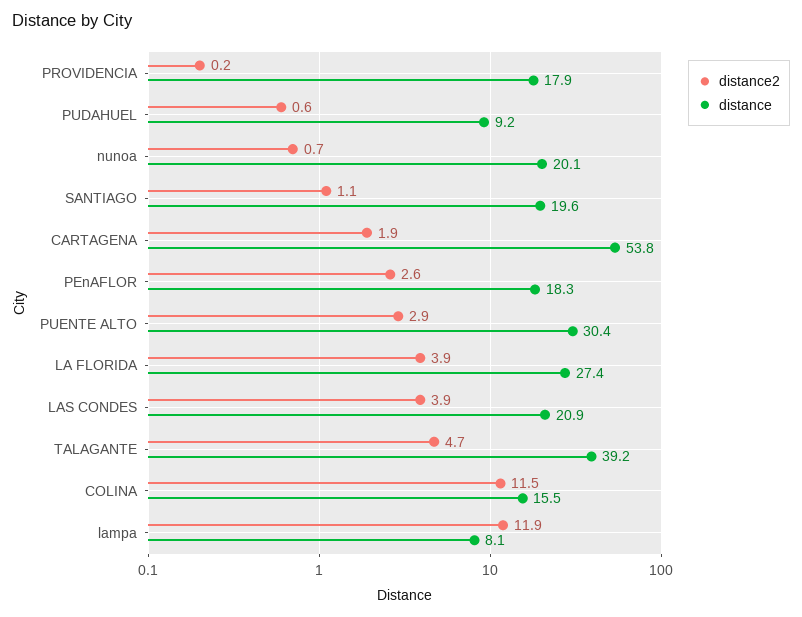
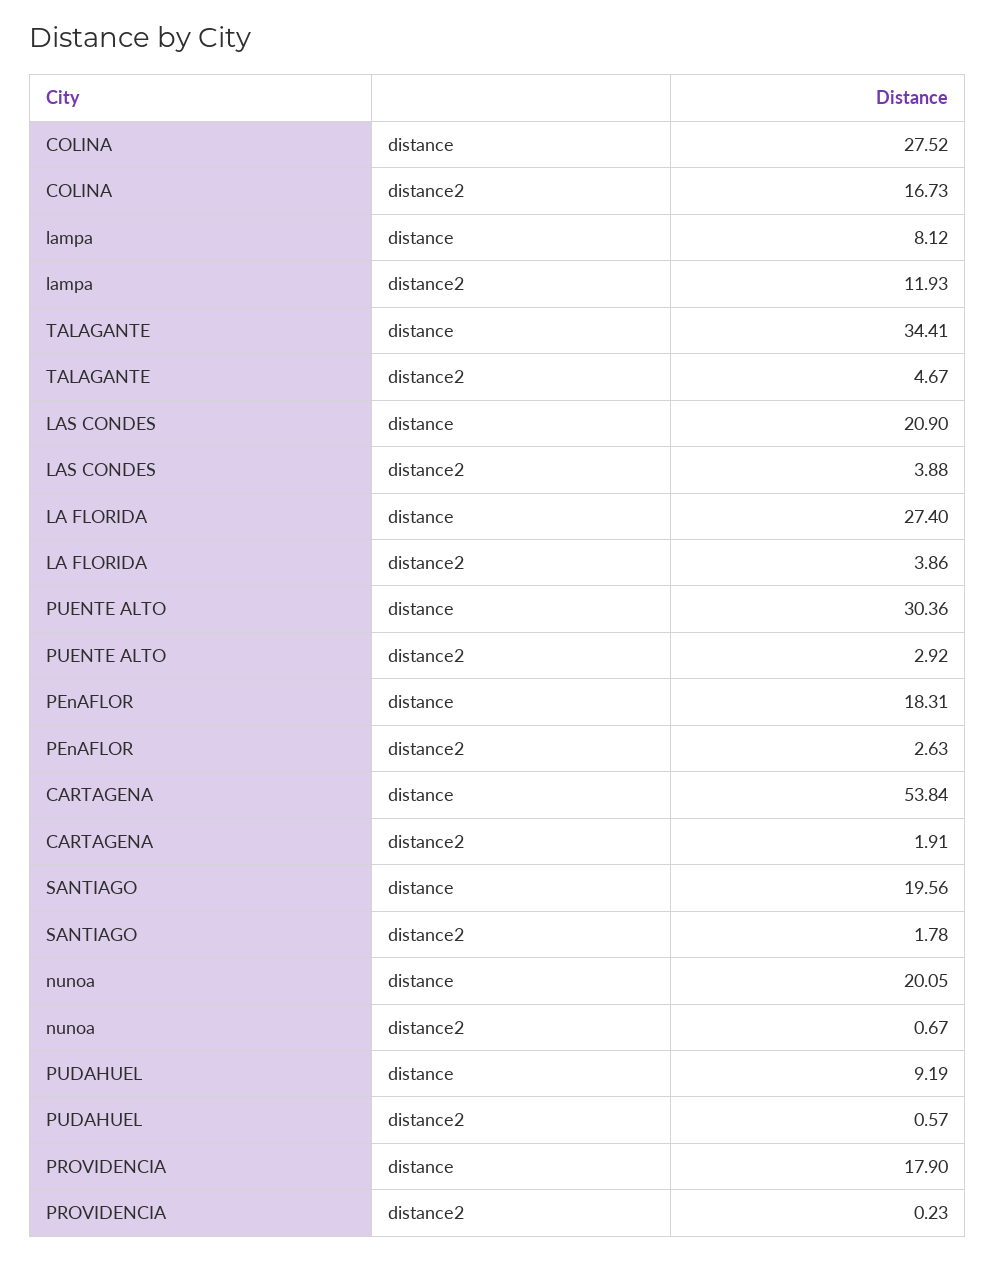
distance2, SANTIAGO: 1.1 -> 1.78
distance, TALAGANTE: 39.2 -> 34.41
distance2, COLINA: 11.5 -> 16.73
distance, COLINA: 15.5 -> 27.52

